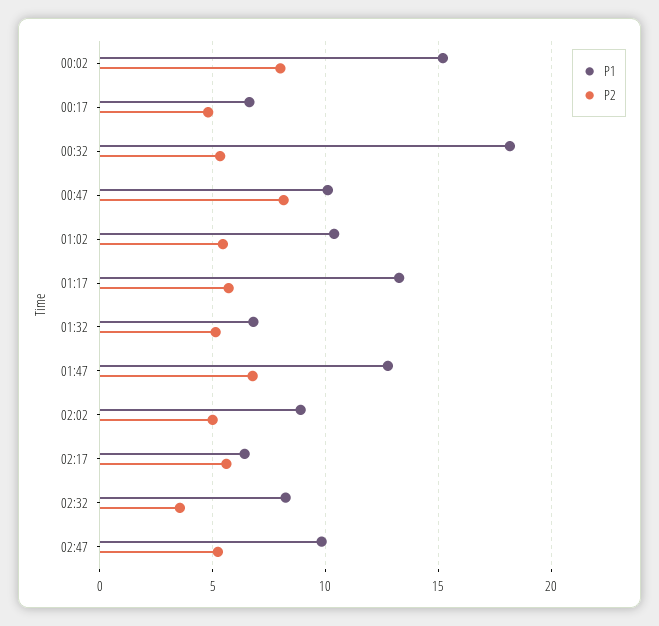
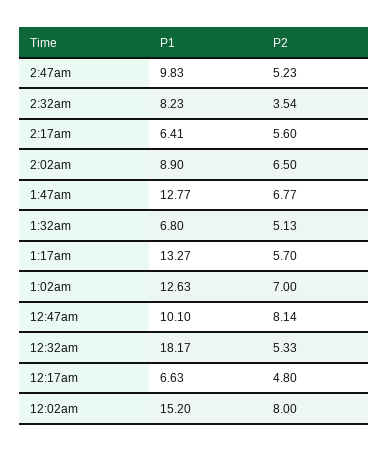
P1, 01:02: 10.5 -> 12.63
P2, 01:02: 5.5 -> 7
P2, 02:02: 5 -> 6.5

